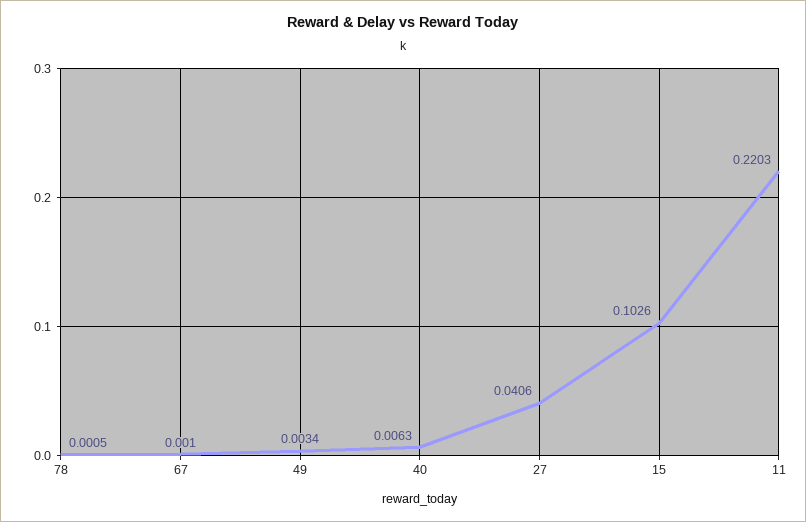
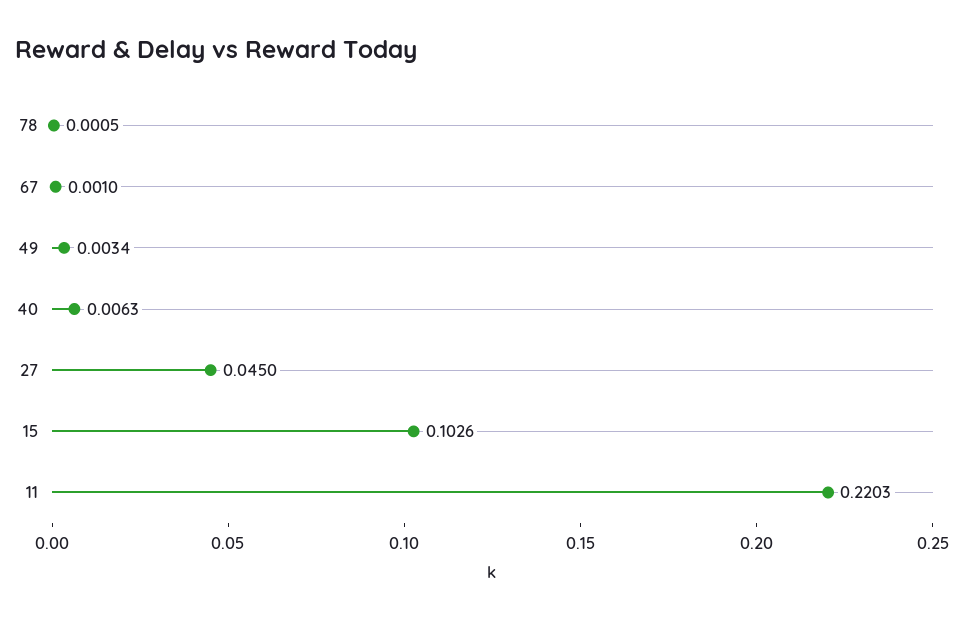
27: 0.0406 -> 0.045

